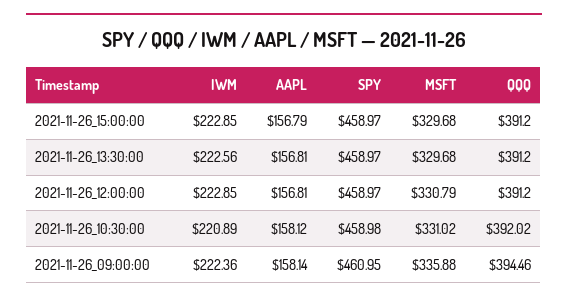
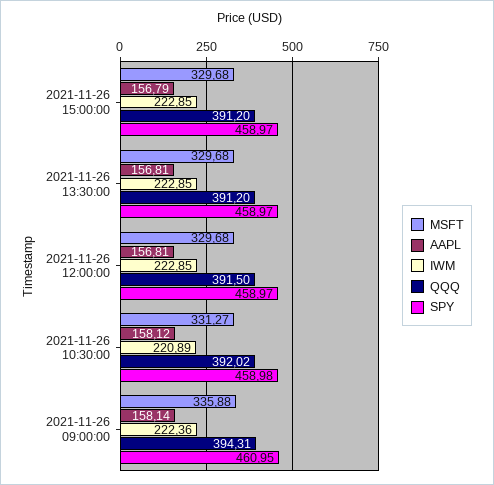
IWM, 2021-11-26_13:30:00: 222.56 -> 222.85
MSFT, 2021-11-26_12:00:00: 330.79 -> 329.68
QQQ, 2021-11-26_12:00:00: 391.2 -> 391.5
MSFT, 2021-11-26_10:30:00: 331.02 -> 331.27
QQQ, 2021-11-26_09:00:00: 394.46 -> 394.31

